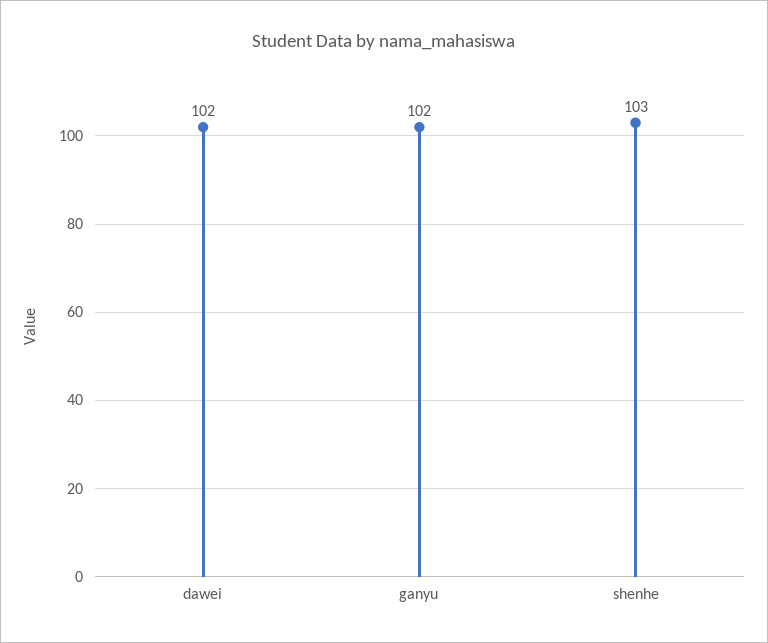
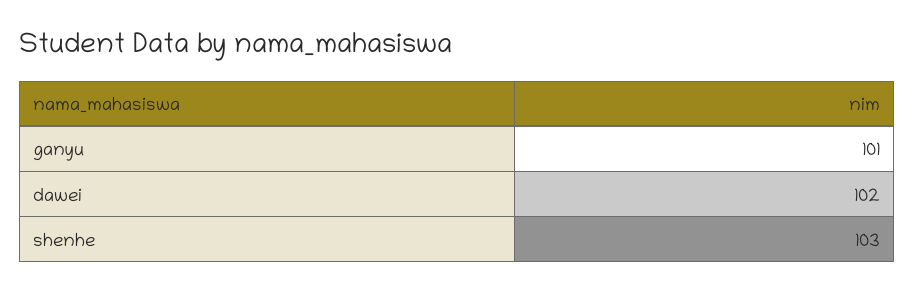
ganyu: 102 -> 101

